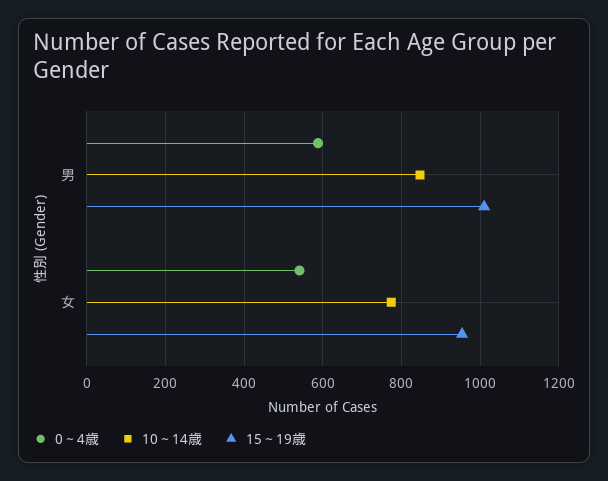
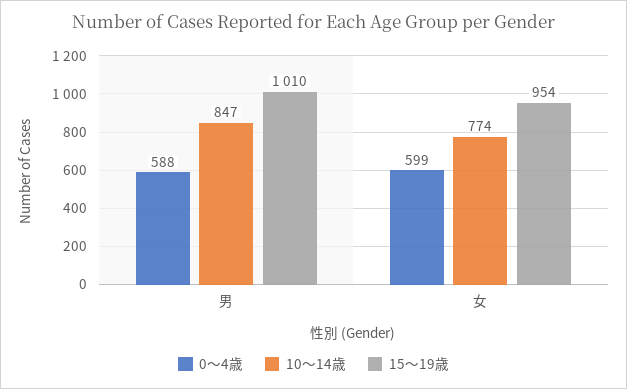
0～4歳, 女: 540 -> 599

